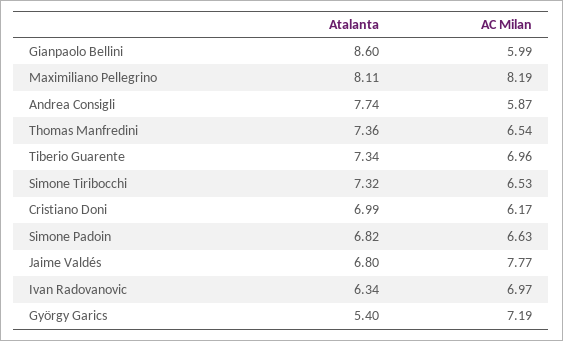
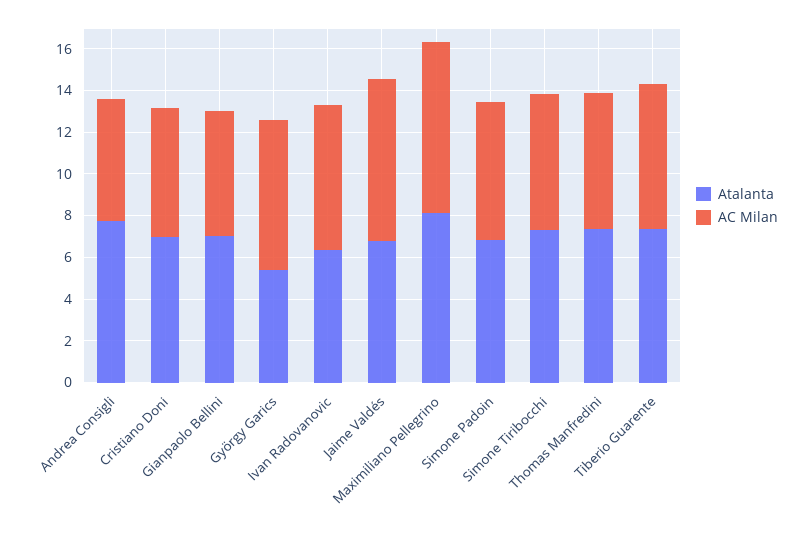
Atalanta, Gianpaolo Bellini: 8.6 -> 7

